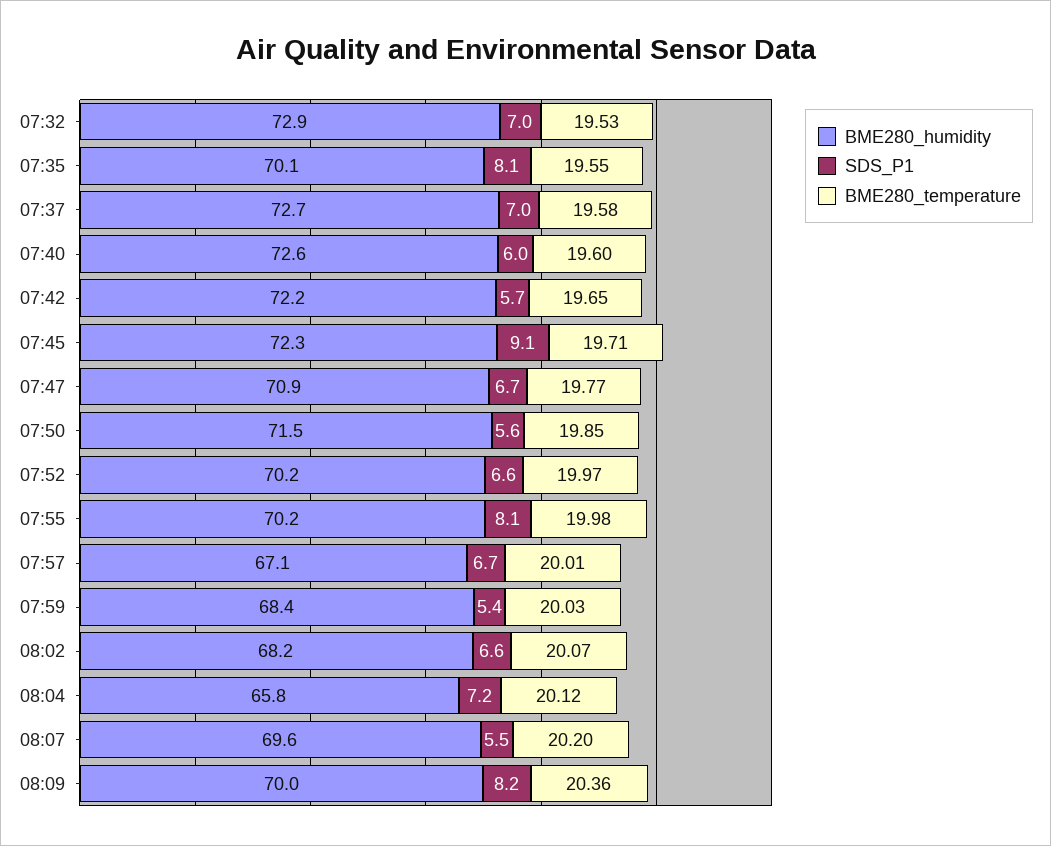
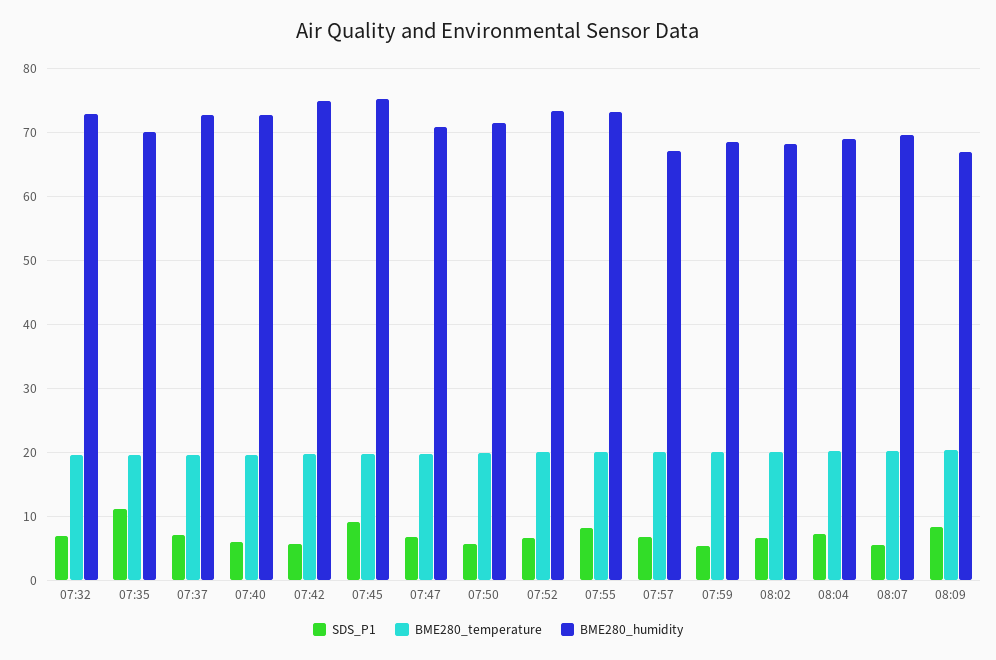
SDS_P1, 07:35: 8.1 -> 11
BME280_humidity, 07:42: 72.2 -> 75
BME280_humidity, 07:45: 72.3 -> 75
BME280_humidity, 07:52: 70.2 -> 73
BME280_humidity, 07:55: 70.2 -> 73
BME280_humidity, 08:04: 65.8 -> 69
BME280_humidity, 08:09: 70 -> 67

